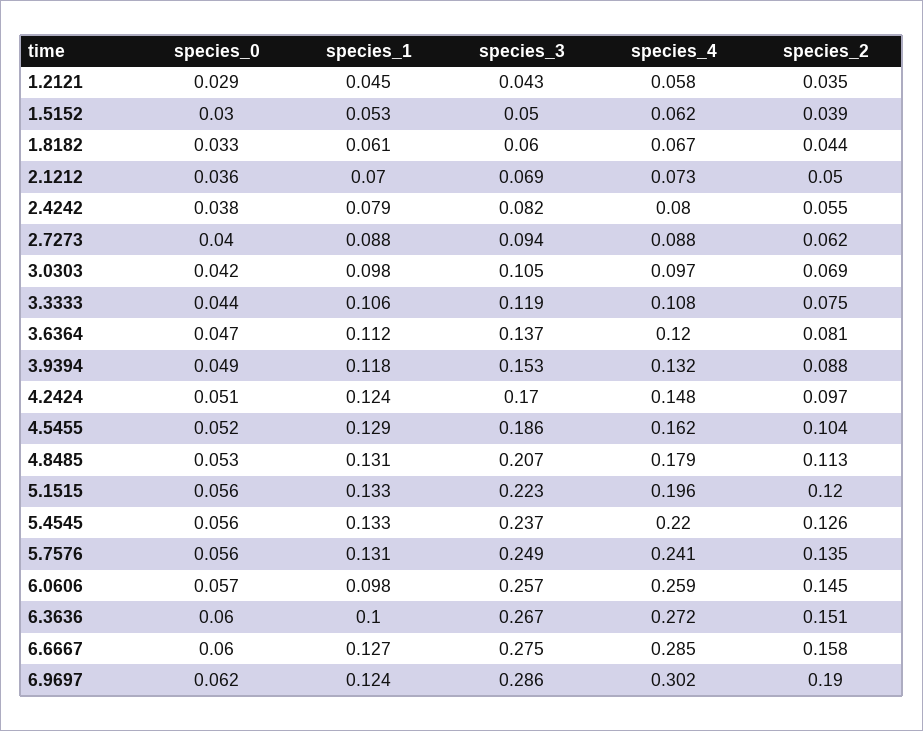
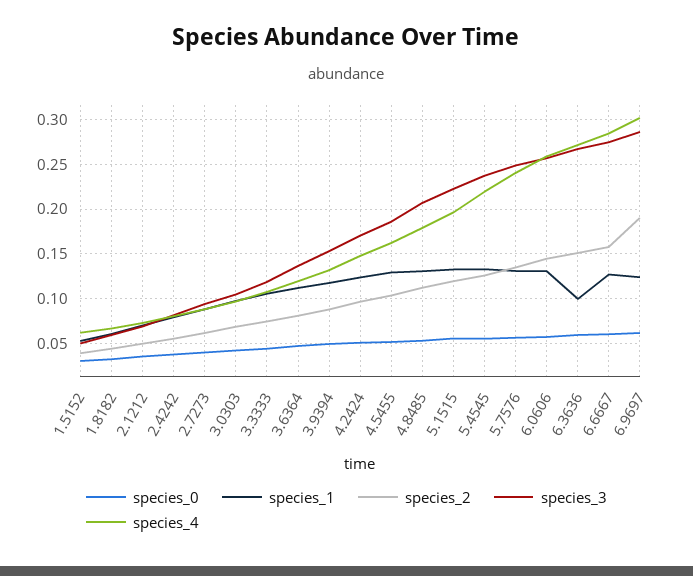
species_0, 1.2121: 0.029 -> none
species_1, 1.2121: 0.045 -> none
species_3, 1.2121: 0.043 -> none
species_4, 1.2121: 0.058 -> none
species_2, 1.2121: 0.035 -> none
species_1, 6.0606: 0.098 -> 0.13

